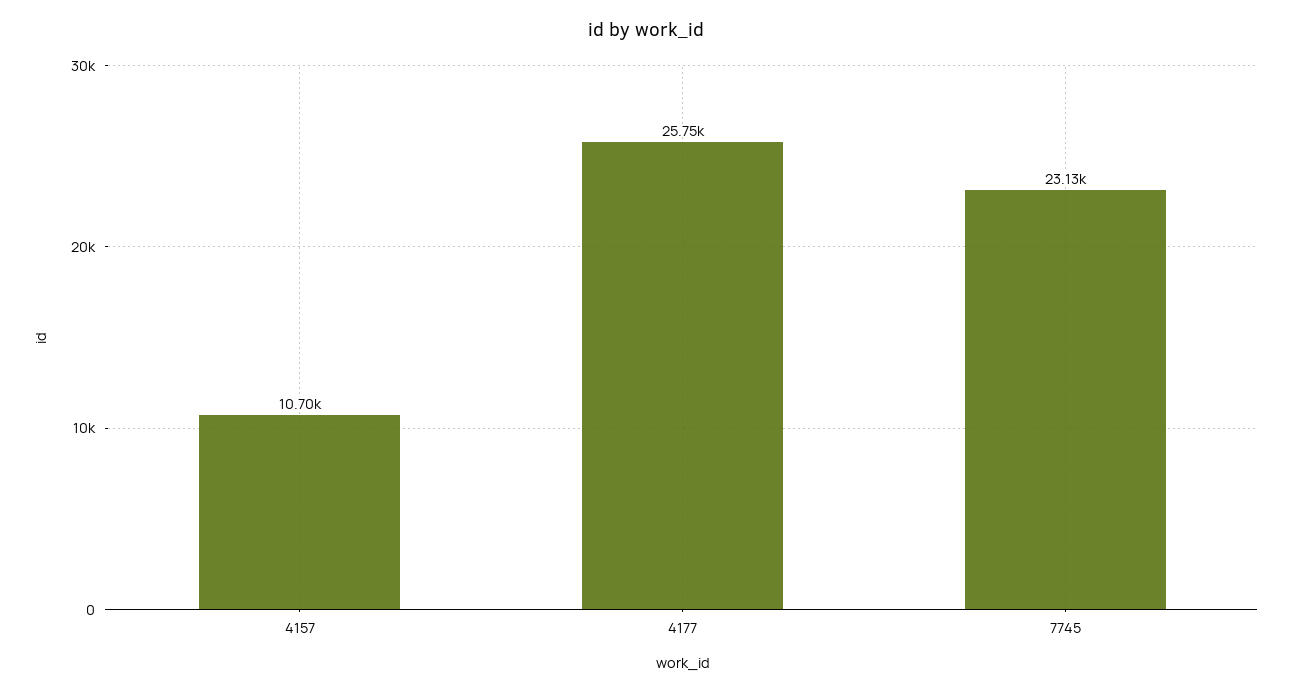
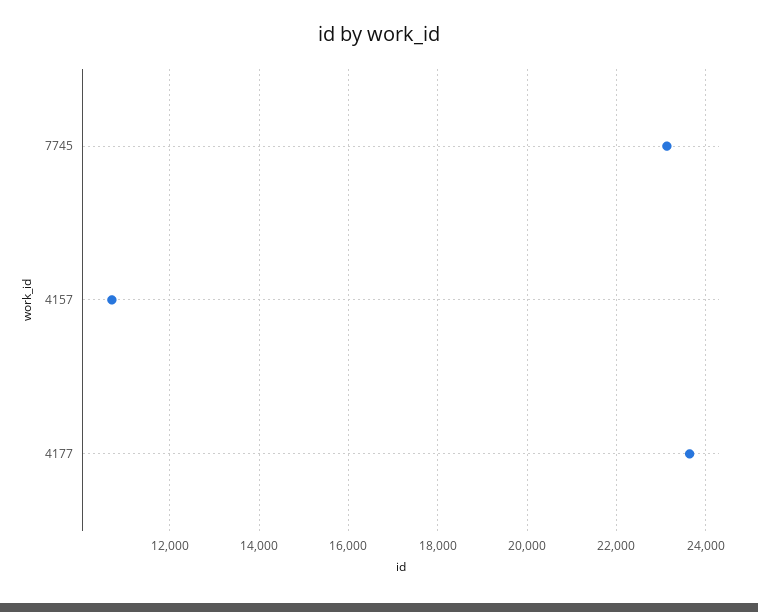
4177: 25750 -> 23600

